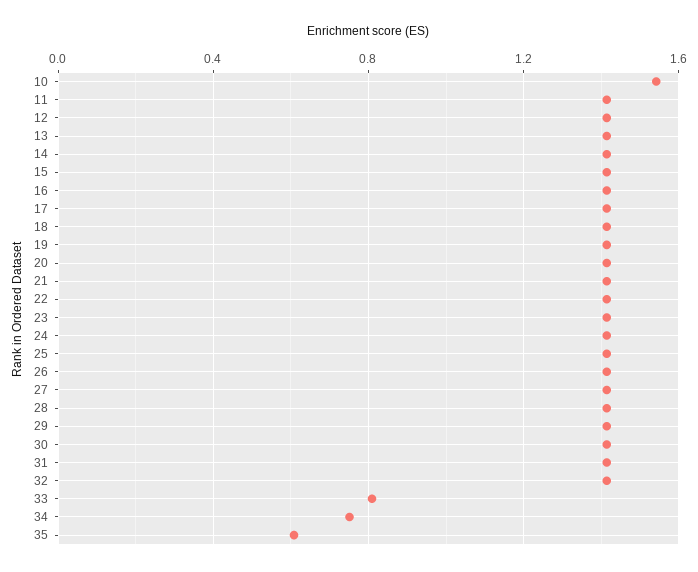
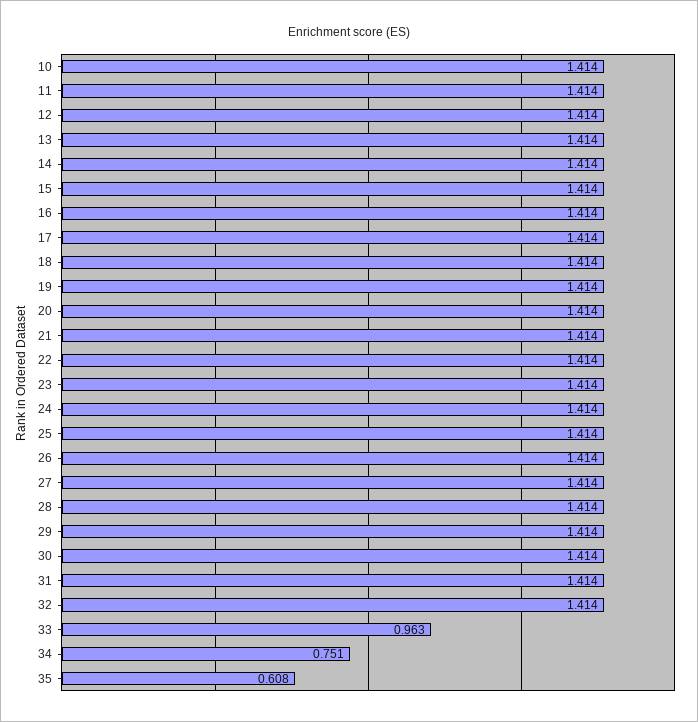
10: 1.55 -> 1.414
33: 0.8 -> 0.963

